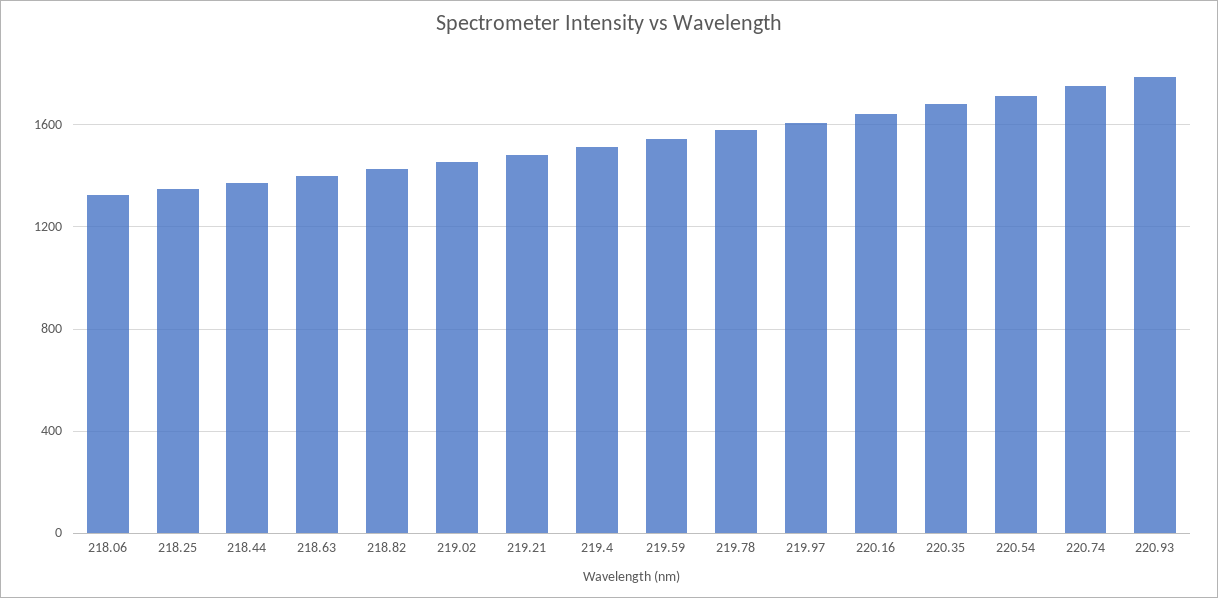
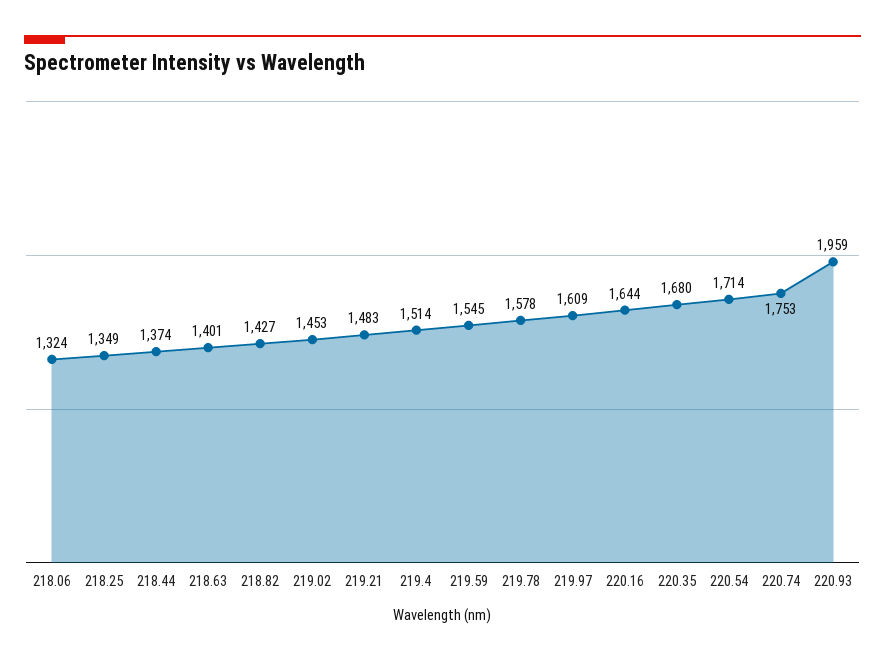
220.93: 1800 -> 1959

